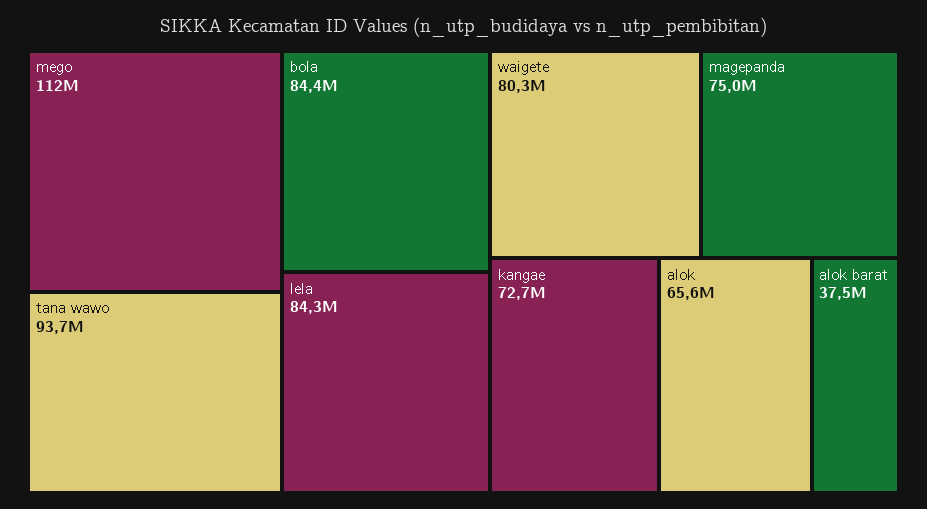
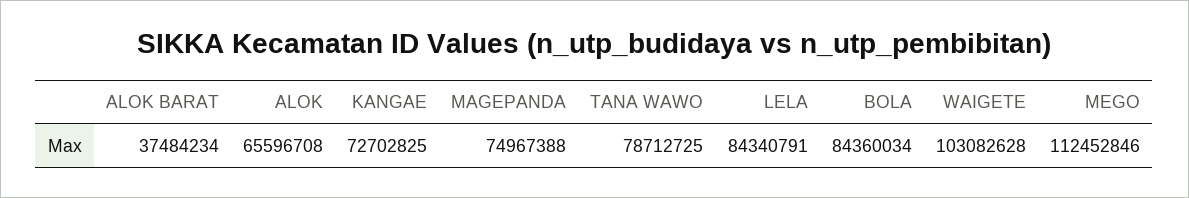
tana wawo: 93700000 -> 78712725
waigete: 80300000 -> 103082628

